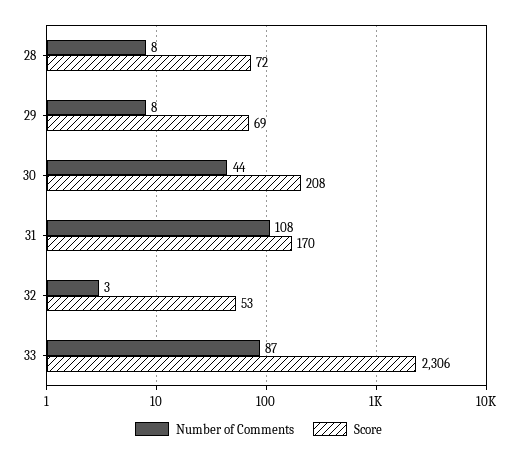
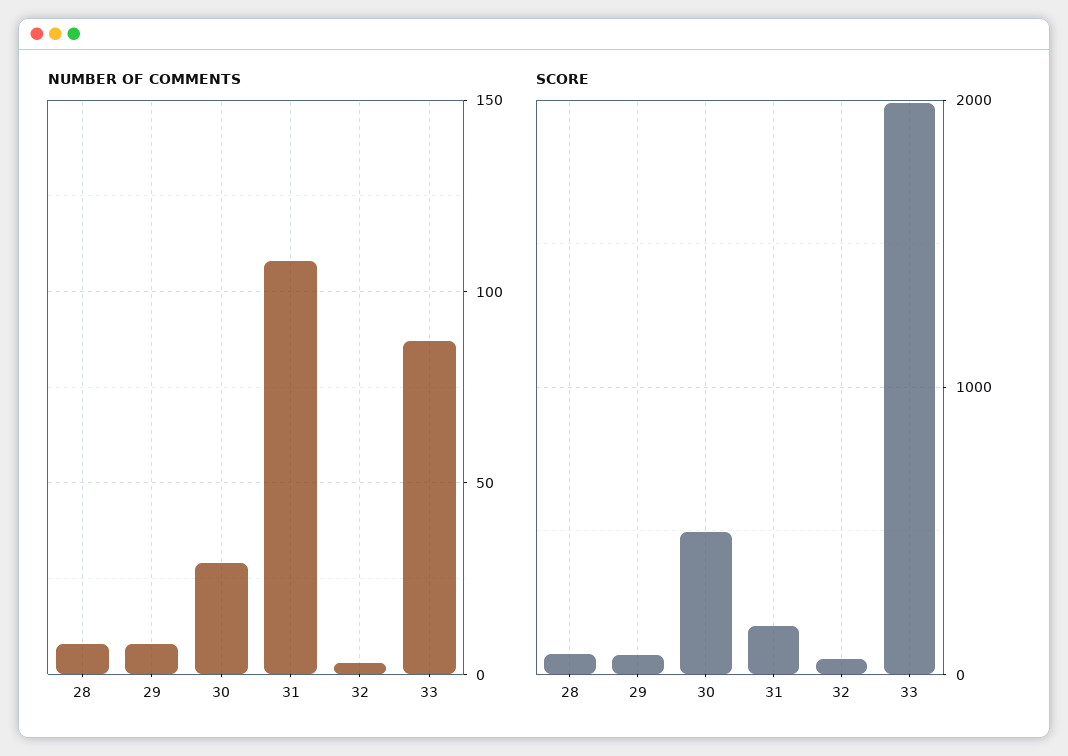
Number of Comments, 30: 44 -> 30
Score, 30: 208 -> 500
Score, 33: 2306 -> 2000

